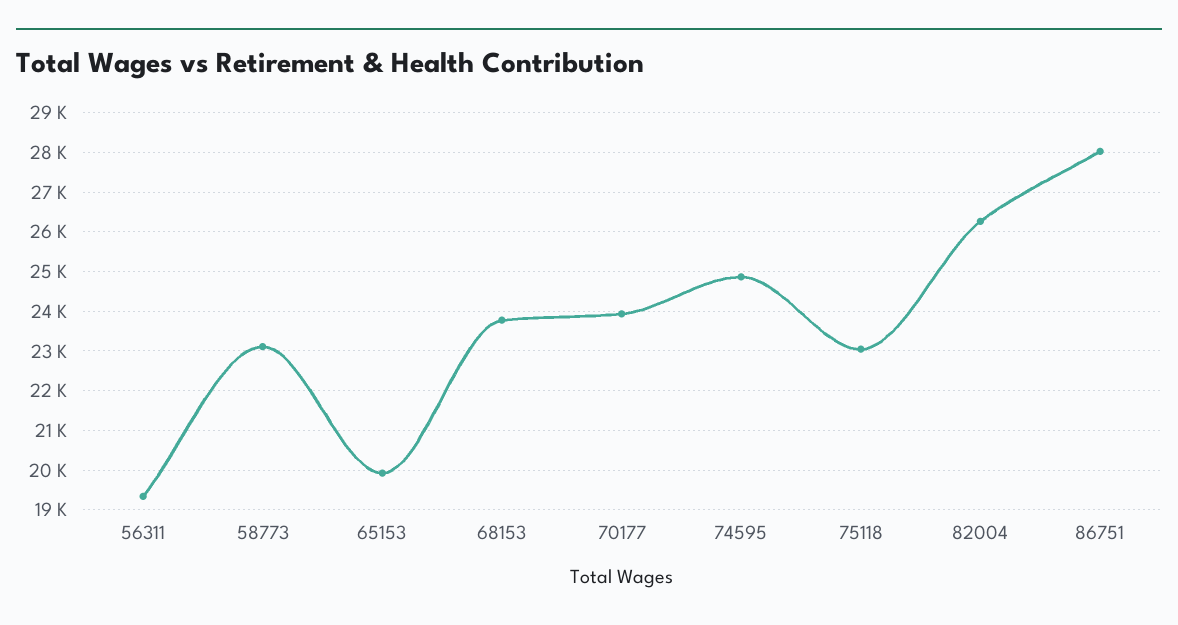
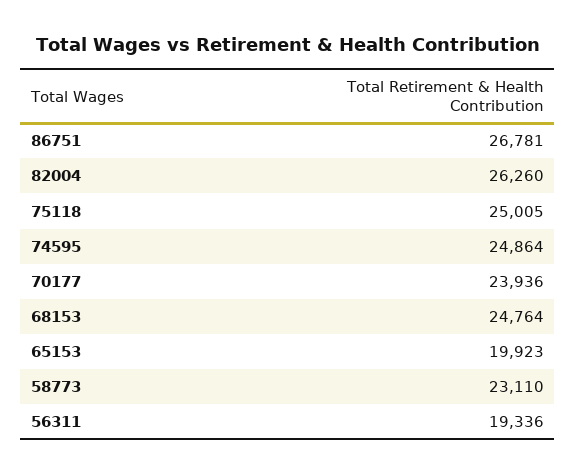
68153: 23800 -> 24764
75118: 23000 -> 25005
86751: 28000 -> 26781

